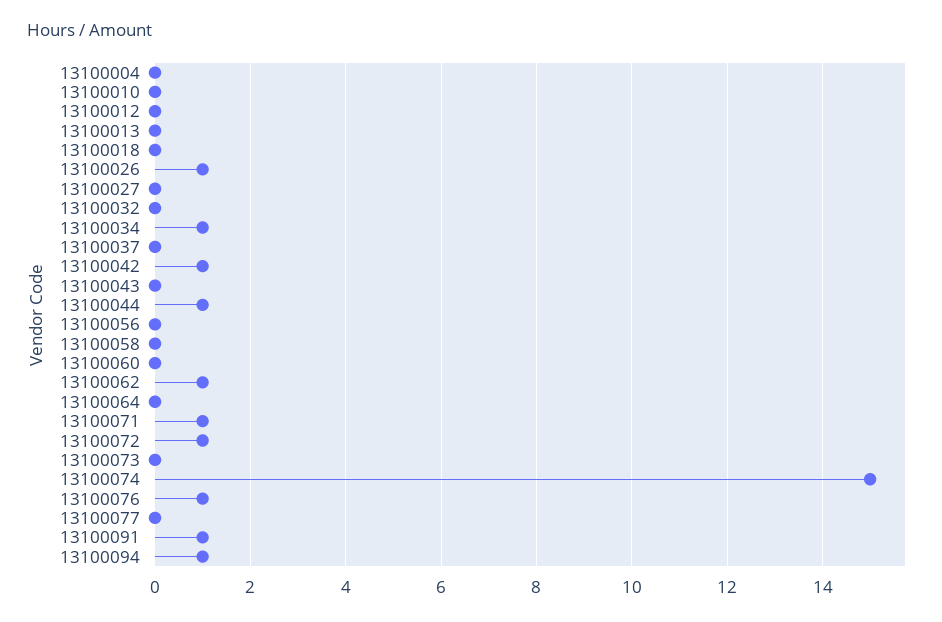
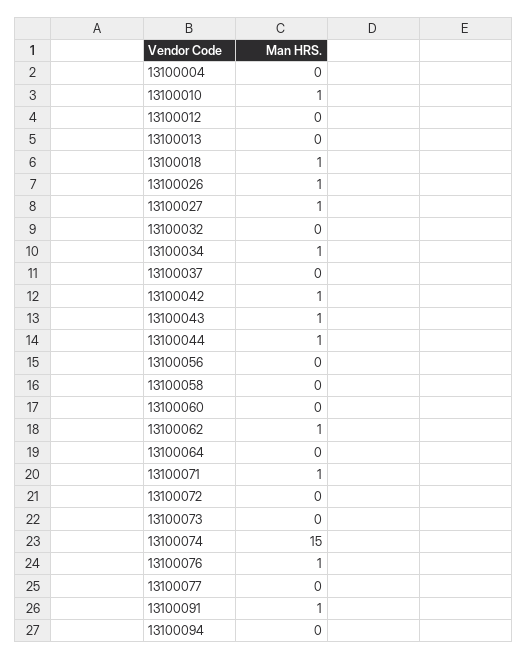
13100010: 0 -> 1
13100018: 0 -> 1
13100027: 0 -> 1
13100043: 0 -> 1
13100072: 1 -> 0
13100094: 1 -> 0

